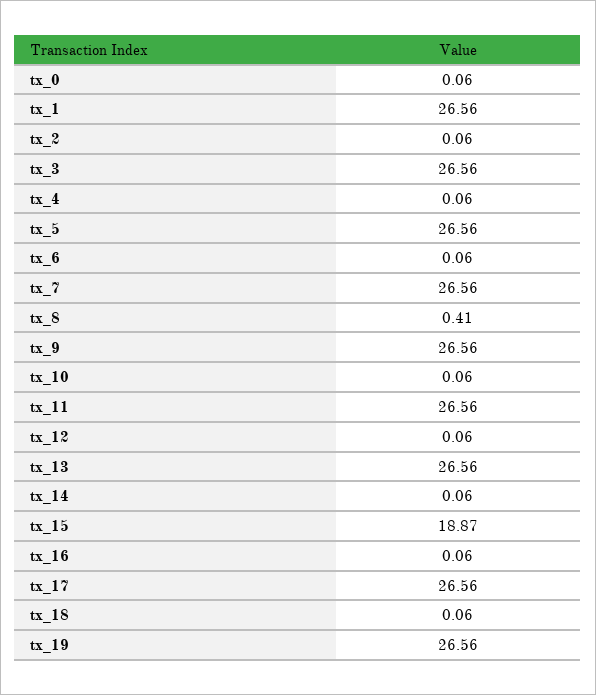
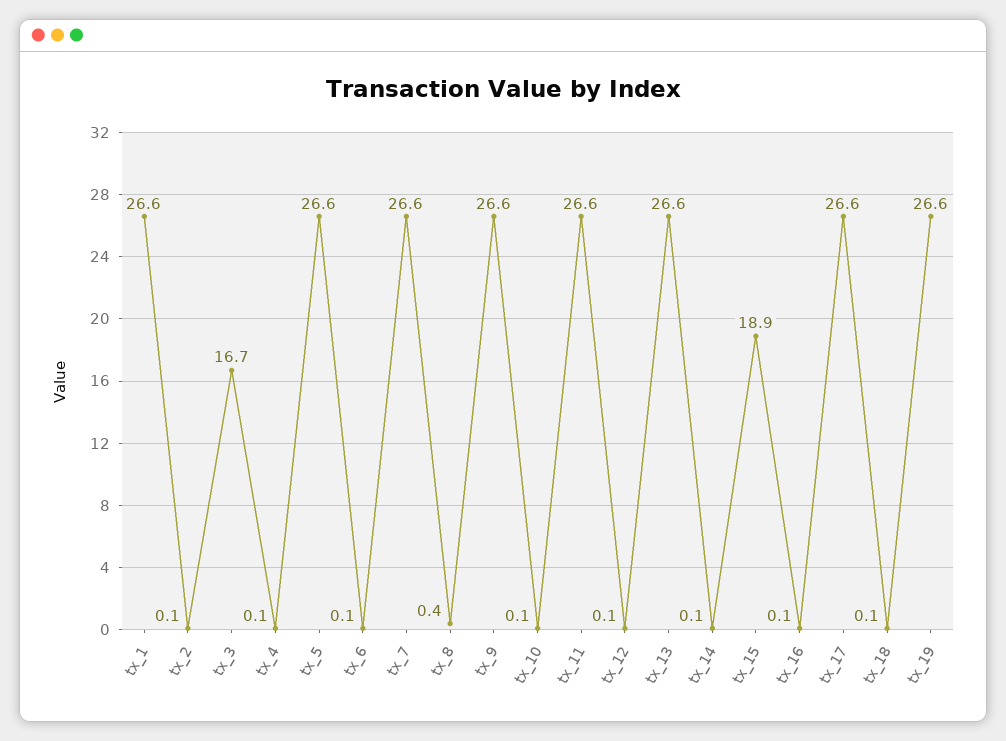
tx_0: 0.06 -> none
tx_3: 26.56 -> 16.7

